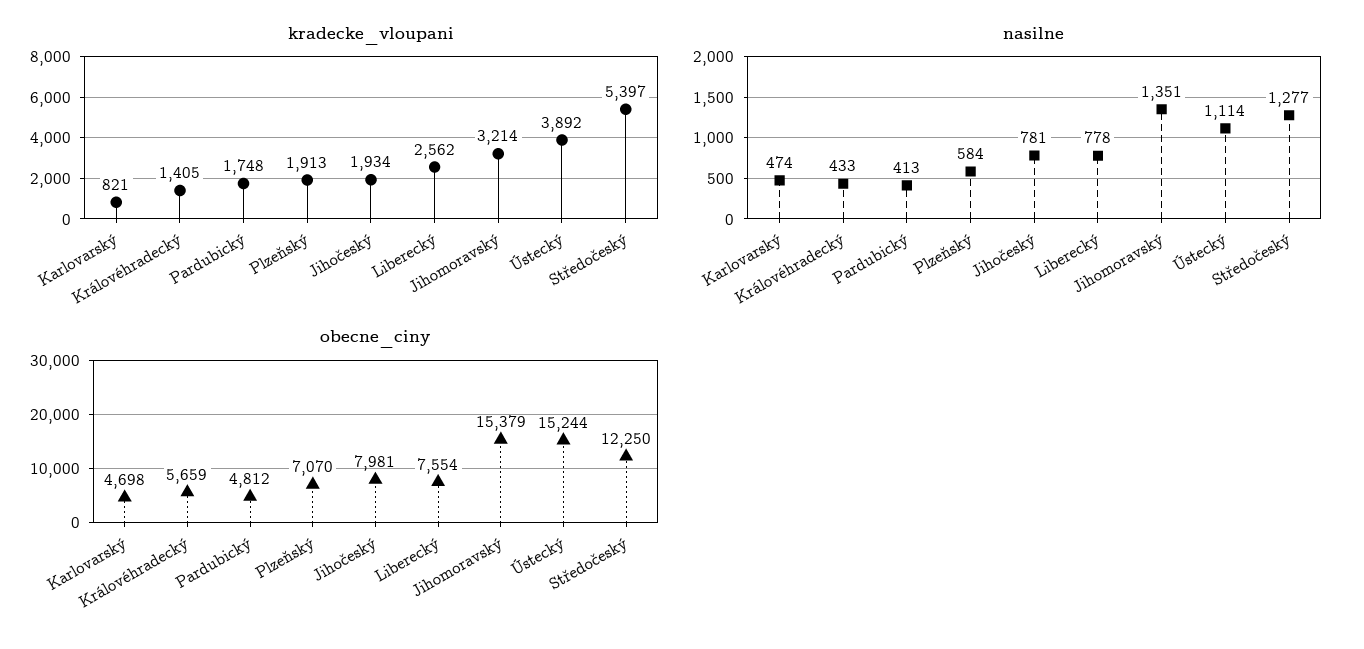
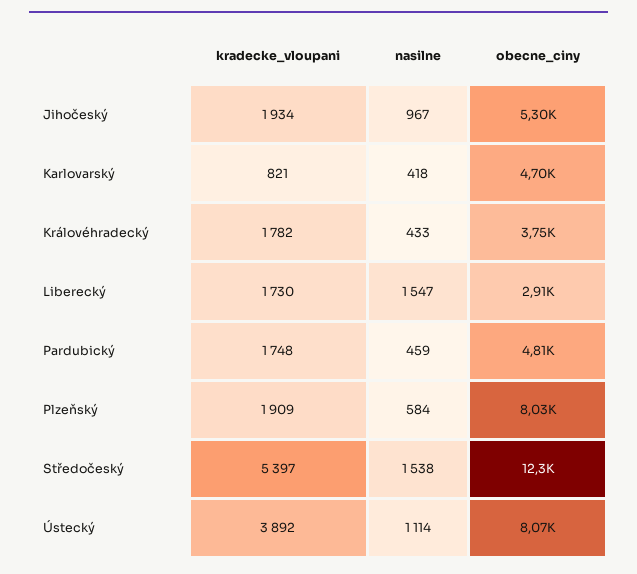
kradecke_vloupani, Královéhradecký: 1405 -> 1782
kradecke_vloupani, Plzeňský: 1913 -> 1909
kradecke_vloupani, Liberecký: 2562 -> 1730
kradecke_vloupani, Jihomoravský: 3214 -> none
nasilne, Karlovarský: 474 -> 418
nasilne, Pardubický: 413 -> 459
nasilne, Jihočeský: 781 -> 967
nasilne, Liberecký: 778 -> 1547
nasilne, Jihomoravský: 1351 -> none
nasilne, Středočeský: 1277 -> 1538
obecne_ciny, Královéhradecký: 5659 -> 3750
obecne_ciny, Plzeňský: 7070 -> 8030
obecne_ciny, Jihočeský: 7981 -> 5300
obecne_ciny, Liberecký: 7554 -> 2910
obecne_ciny, Jihomoravský: 15379 -> none
obecne_ciny, Ústecký: 15244 -> 8070

